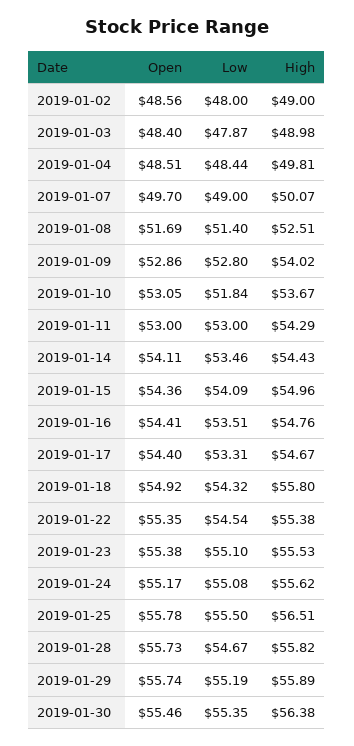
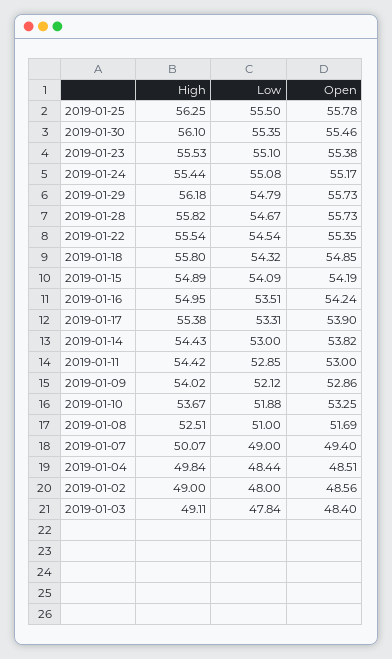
Low, 2019-01-03: 47.87 -> 47.84
High, 2019-01-03: 48.98 -> 49.11
High, 2019-01-04: 49.81 -> 49.84
Open, 2019-01-07: 49.7 -> 49.4
Low, 2019-01-08: 51.4 -> 51
Low, 2019-01-09: 52.8 -> 52.12
Open, 2019-01-10: 53.05 -> 53.25
Low, 2019-01-10: 51.84 -> 51.88
Low, 2019-01-11: 53 -> 52.85
High, 2019-01-11: 54.29 -> 54.42
Open, 2019-01-14: 54.11 -> 53.82
Low, 2019-01-14: 53.46 -> 53
Open, 2019-01-15: 54.36 -> 54.19
High, 2019-01-15: 54.96 -> 54.89
Open, 2019-01-16: 54.41 -> 54.24
High, 2019-01-16: 54.76 -> 54.95
Open, 2019-01-17: 54.4 -> 53.9
High, 2019-01-17: 54.67 -> 55.38
Open, 2019-01-18: 54.92 -> 54.85
High, 2019-01-22: 55.38 -> 55.54
High, 2019-01-24: 55.62 -> 55.44
High, 2019-01-25: 56.51 -> 56.25
Open, 2019-01-29: 55.74 -> 55.73
Low, 2019-01-29: 55.19 -> 54.79
High, 2019-01-29: 55.89 -> 56.18
High, 2019-01-30: 56.38 -> 56.1

